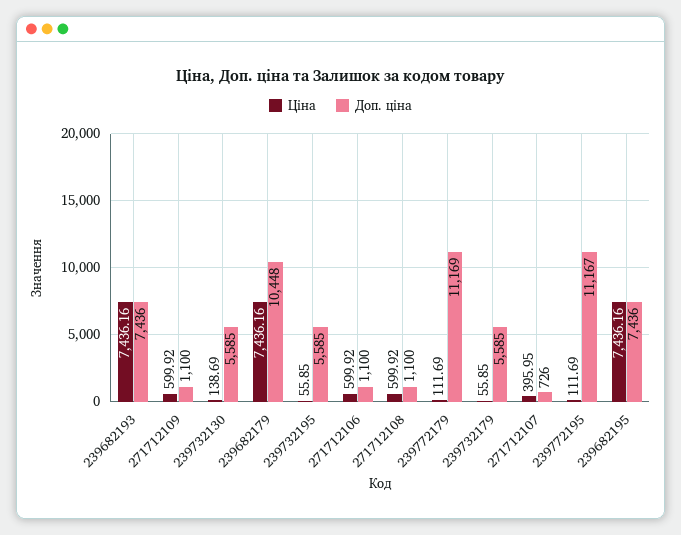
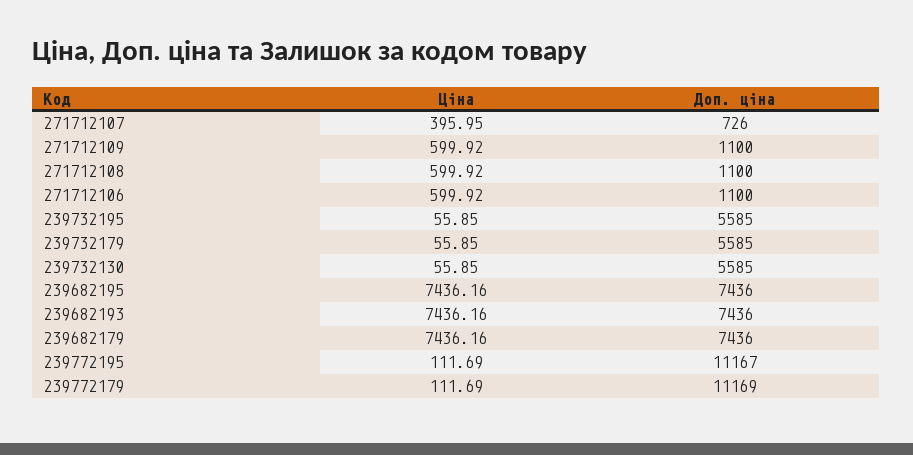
Ціна, 239732130: 138.69 -> 55.85
Доп. ціна, 239682179: 10448 -> 7436

